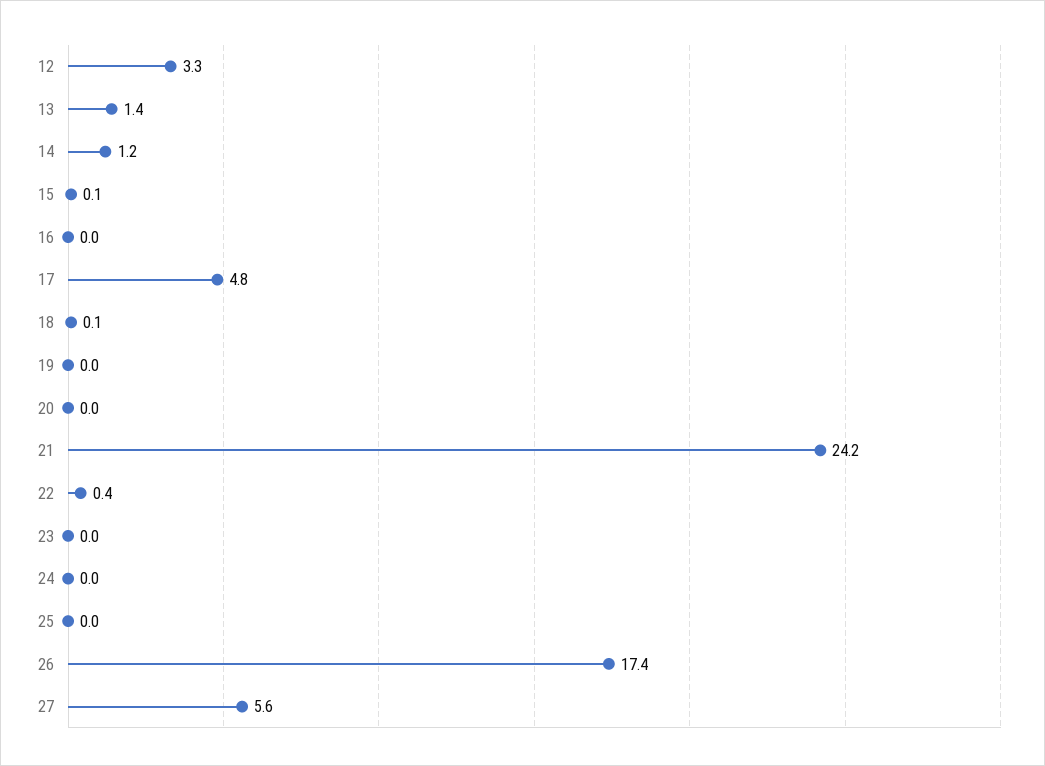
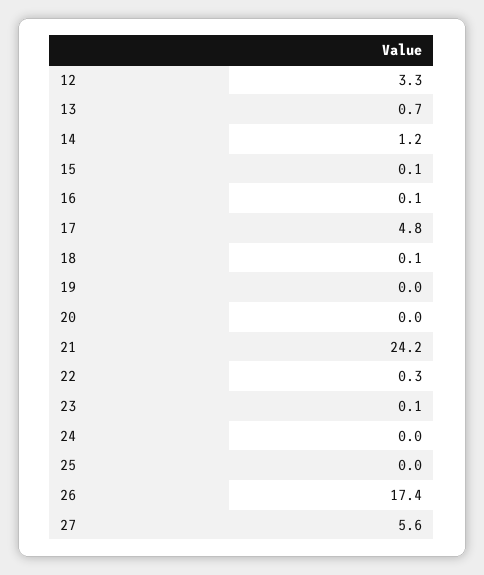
13: 1.4 -> 0.7
16: 0 -> 0.1
22: 0.4 -> 0.3
23: 0 -> 0.1

